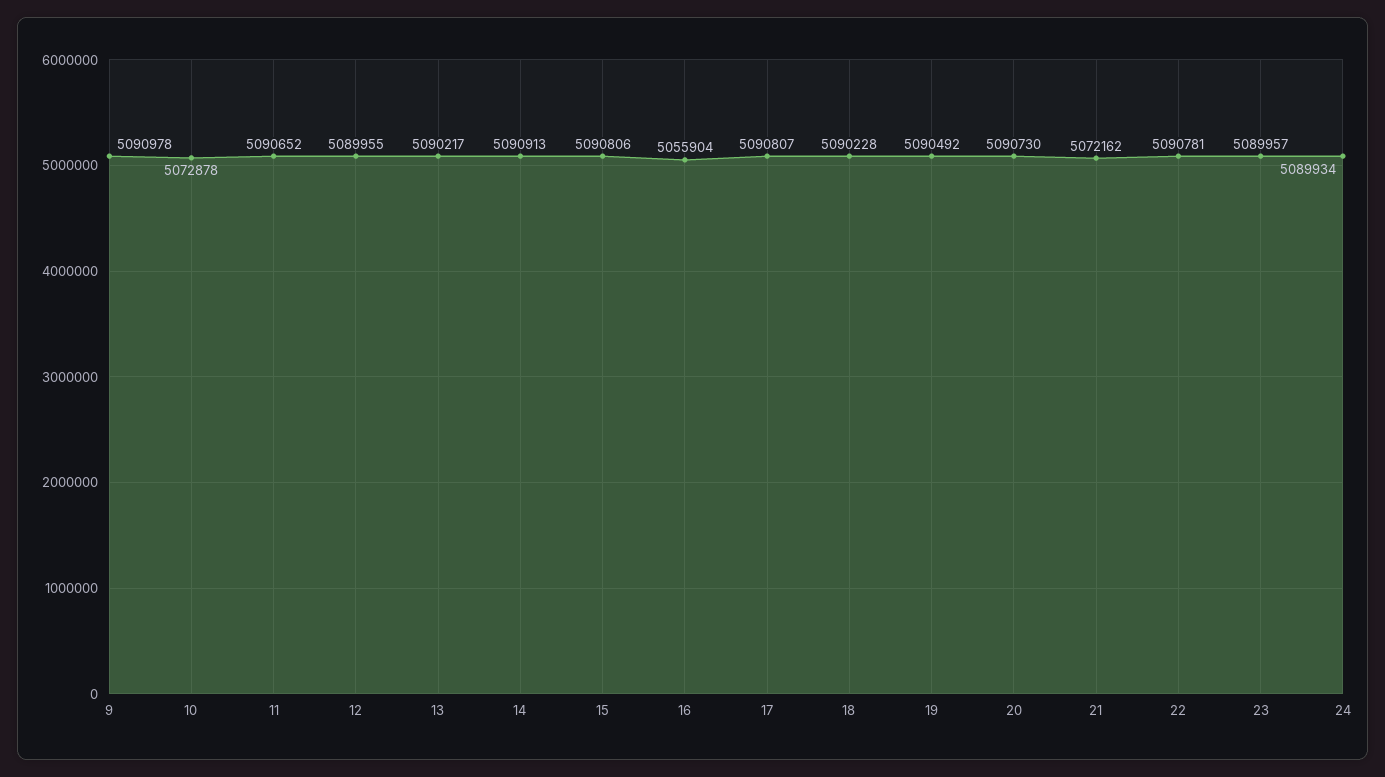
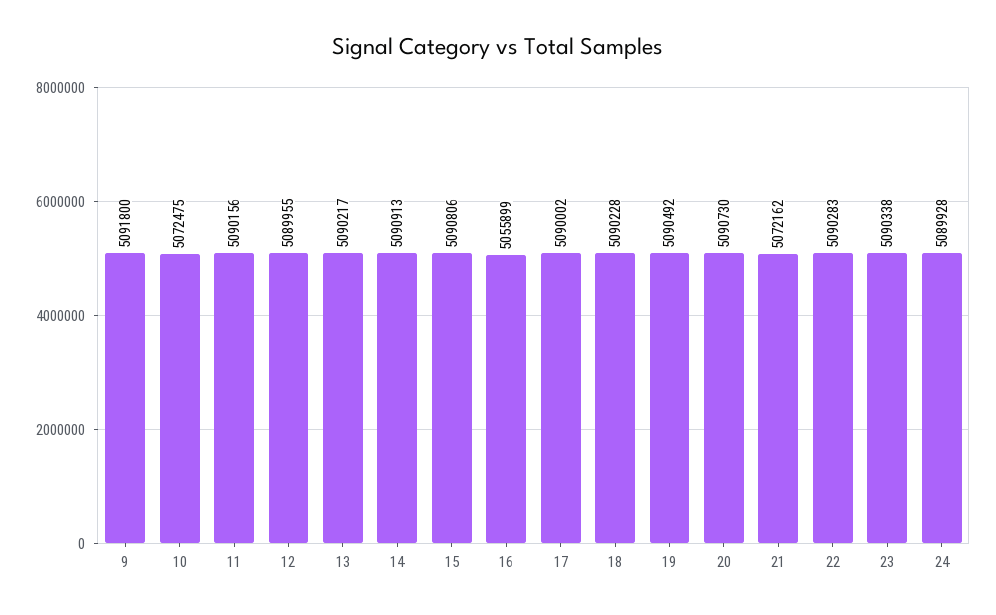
9: 5090978 -> 5091800
10: 5072878 -> 5072475
11: 5090652 -> 5090156
16: 5055904 -> 5055899
17: 5090807 -> 5090002
22: 5090781 -> 5090283
23: 5089957 -> 5090338
24: 5089934 -> 5089928

